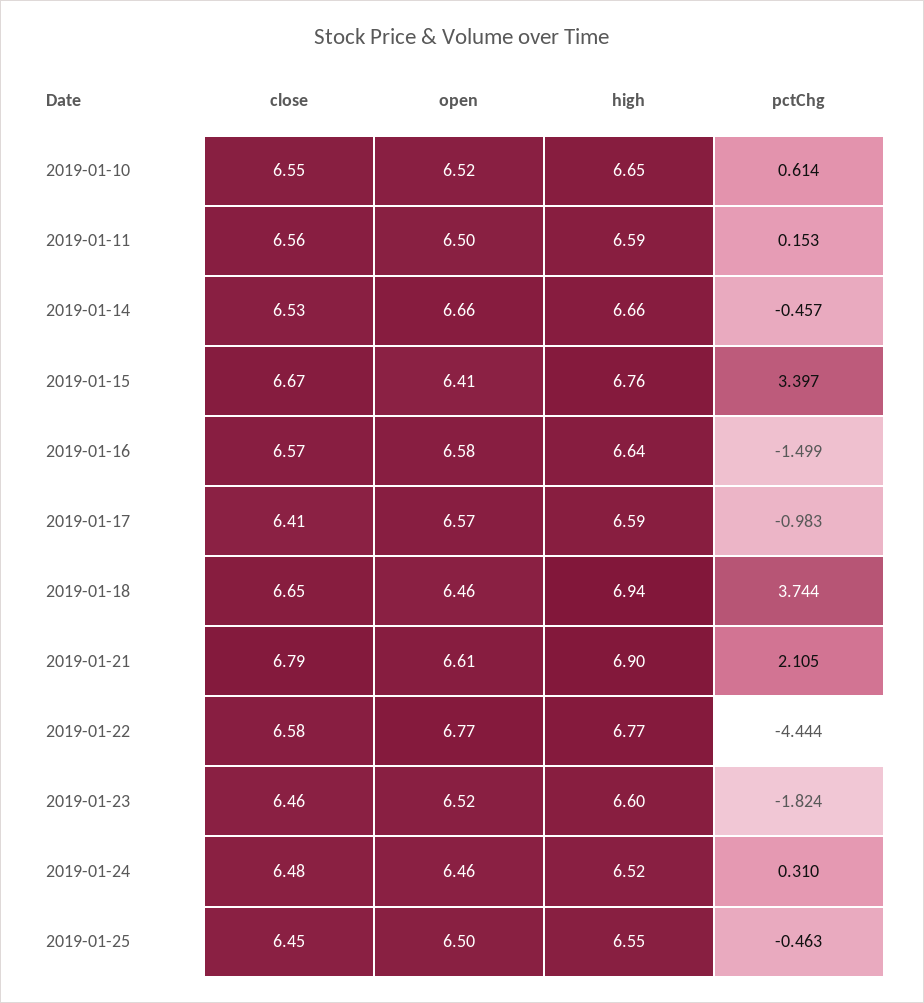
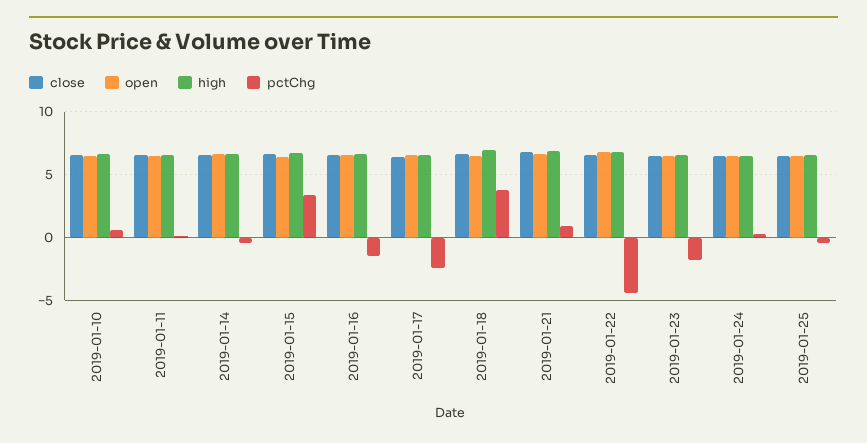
pctChg, 2019-01-17: -0.983 -> -2.5
pctChg, 2019-01-21: 2.105 -> 1

